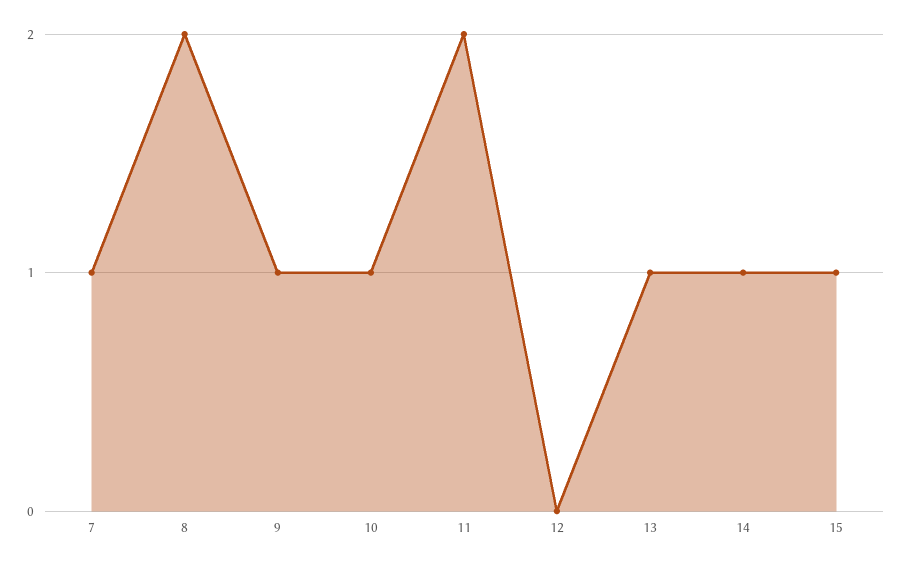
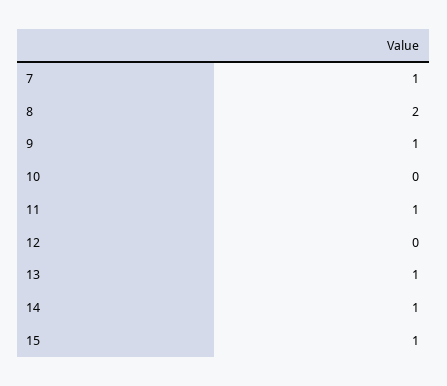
10: 1 -> 0
11: 2 -> 1

